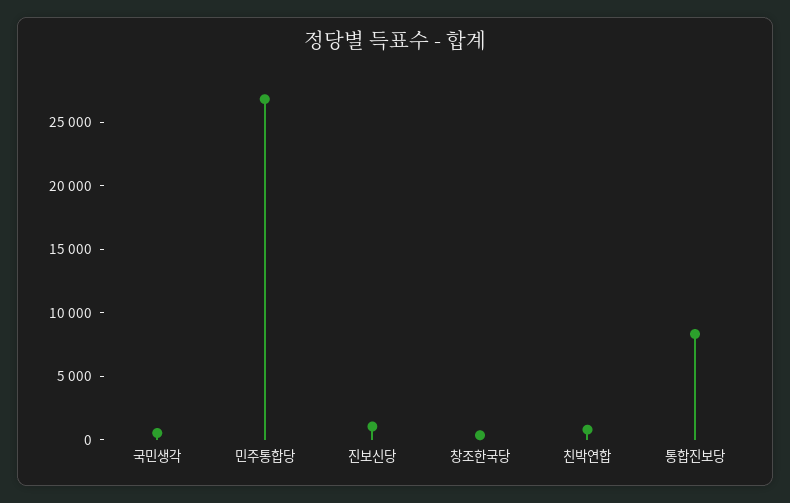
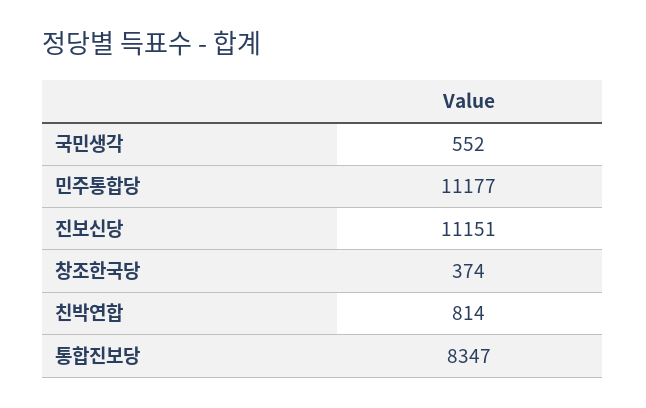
민주통합당: 27000 -> 11177
진보신당: 1000 -> 11151

